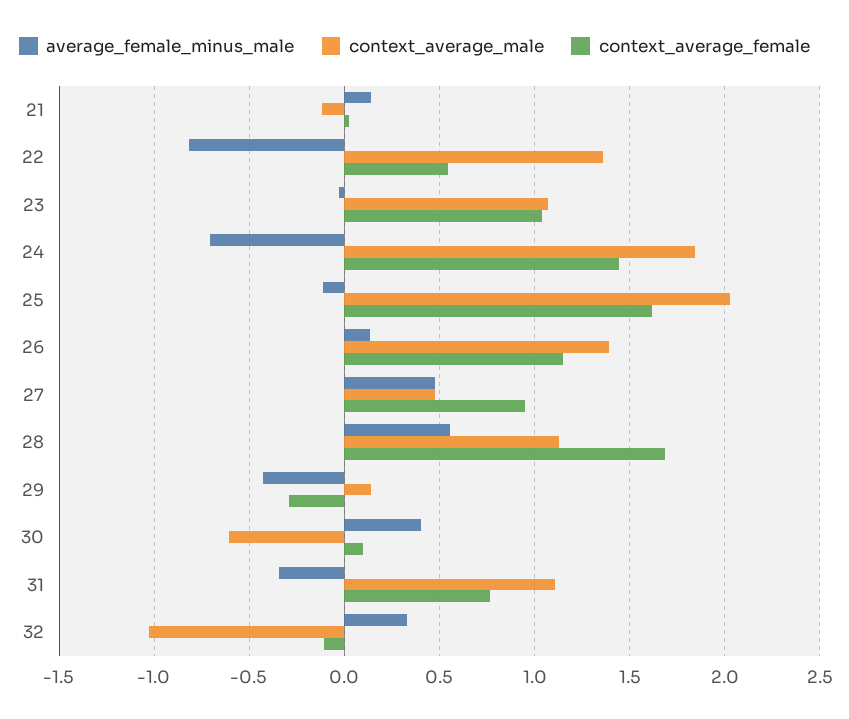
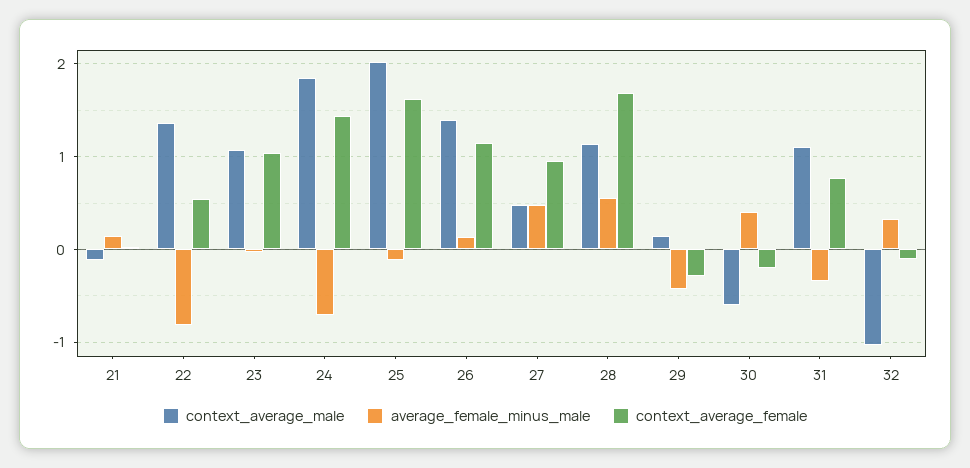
context_average_female, 30: 0.1 -> -0.2

